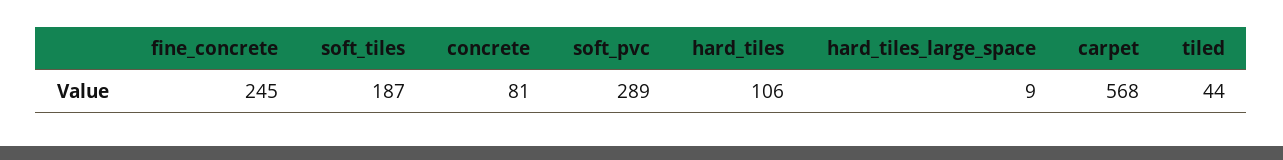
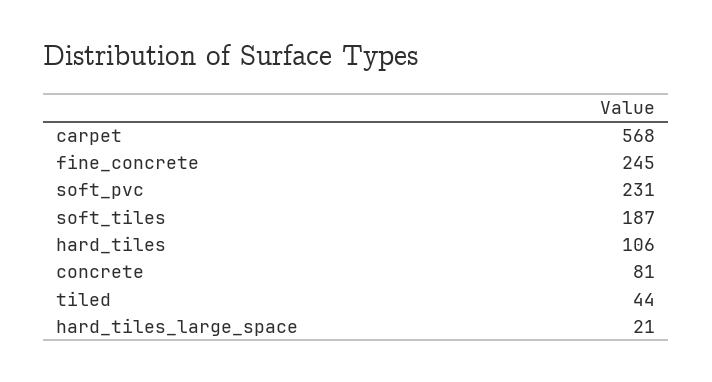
soft_pvc: 289 -> 231
hard_tiles_large_space: 9 -> 21

